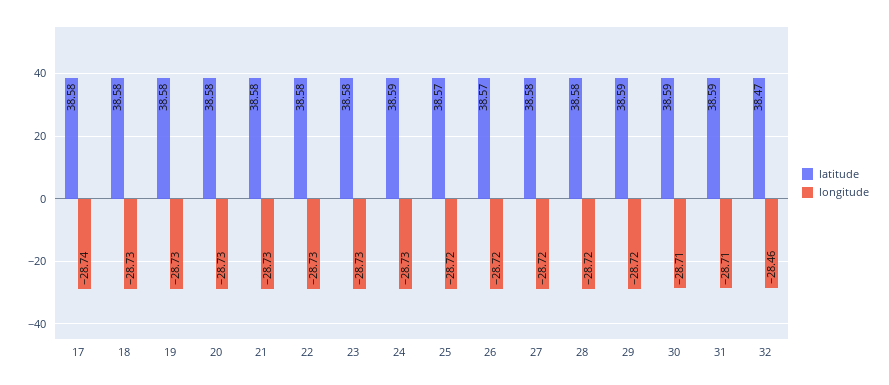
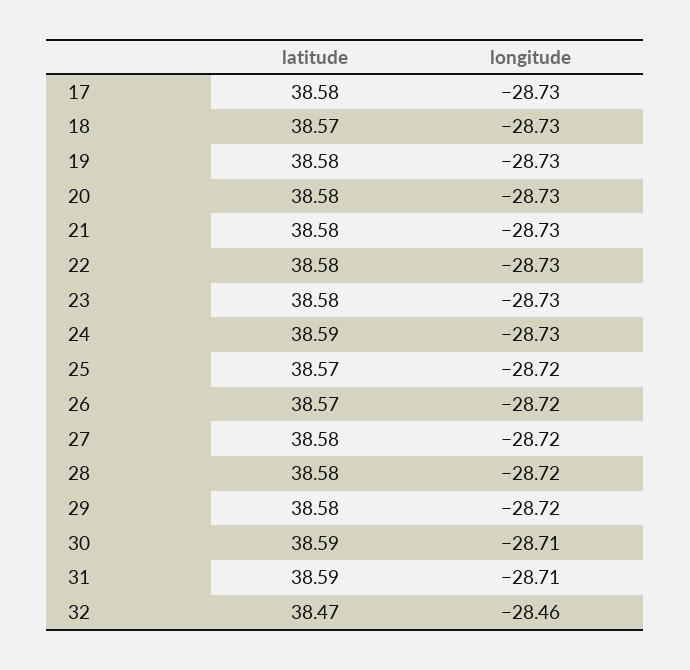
longitude, 17: -28.74 -> -28.73
latitude, 18: 38.58 -> 38.57
latitude, 29: 38.59 -> 38.58

